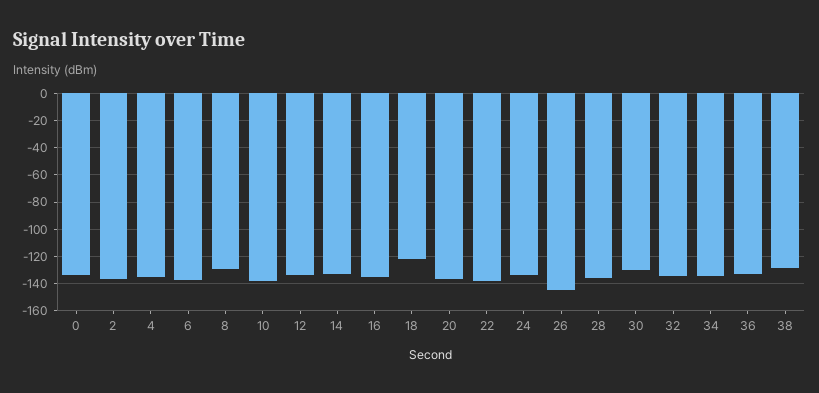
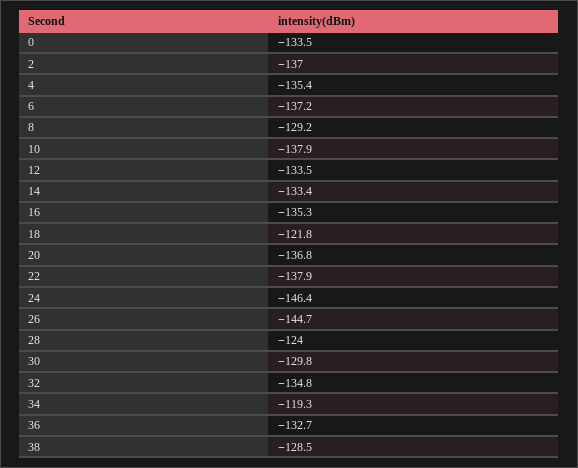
24: -135 -> -146.4
28: -135 -> -124
34: -135 -> -119.3

